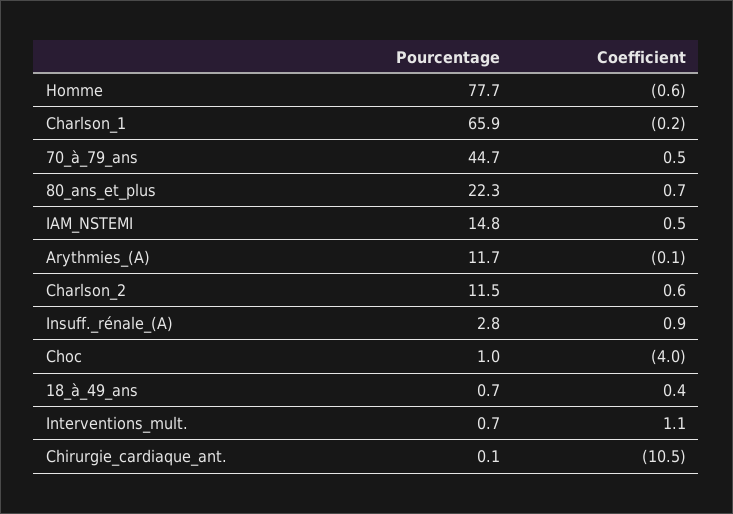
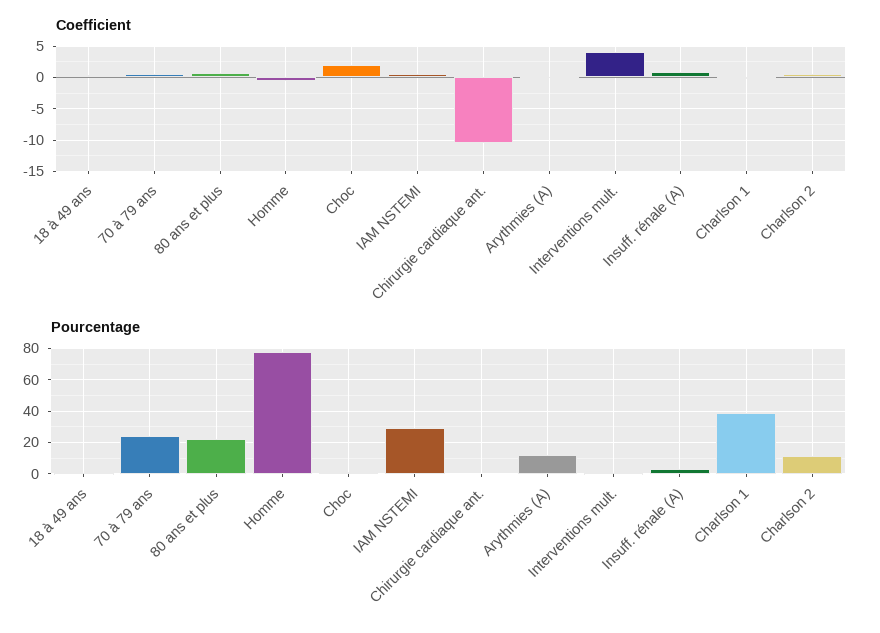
Pourcentage, Charlson_1: 65.9 -> 40
Pourcentage, 70_à_79_ans: 44.7 -> 25
Pourcentage, IAM_NSTEMI: 14.8 -> 30
Coefficient, Choc: -4 -> 2
Coefficient, Interventions_mult.: 1.1 -> 4

